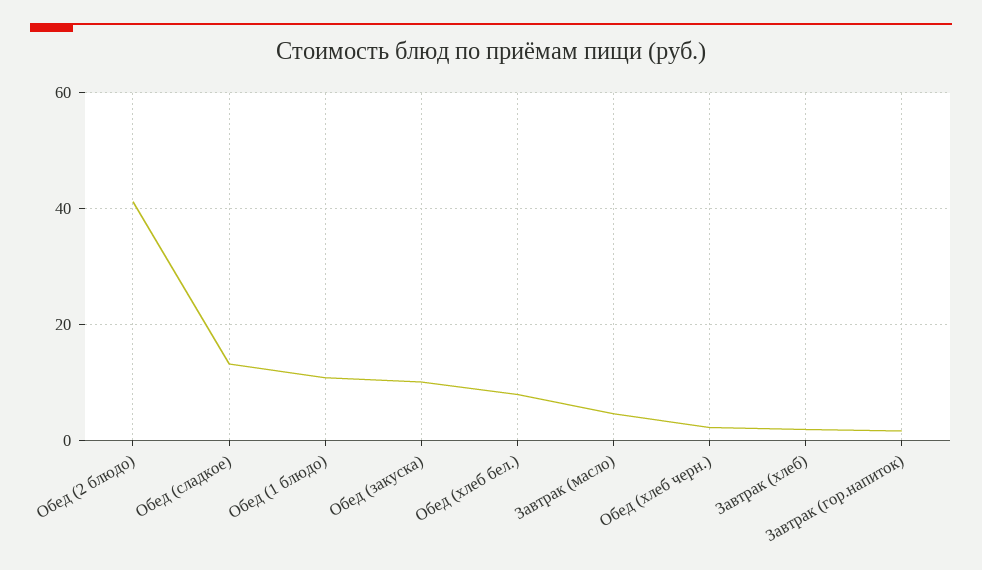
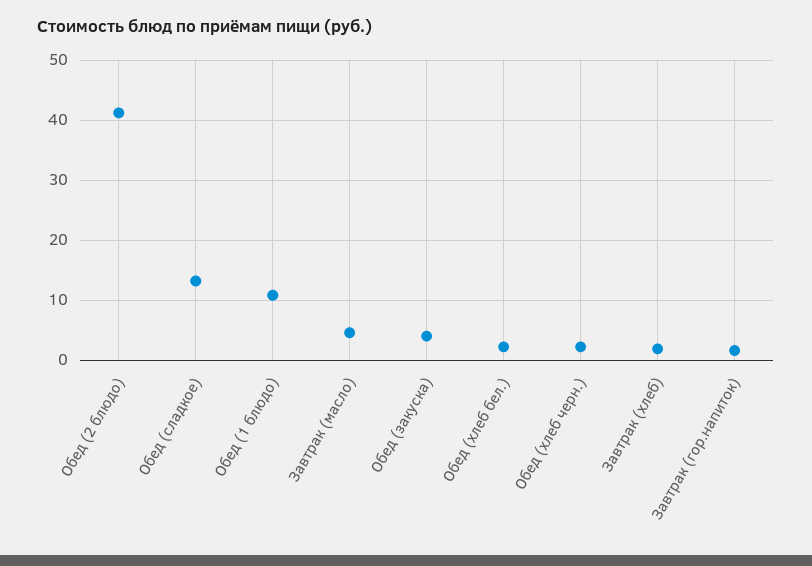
Обед (закуска): 10 -> 4
Обед (хлеб бел.): 8 -> 2

